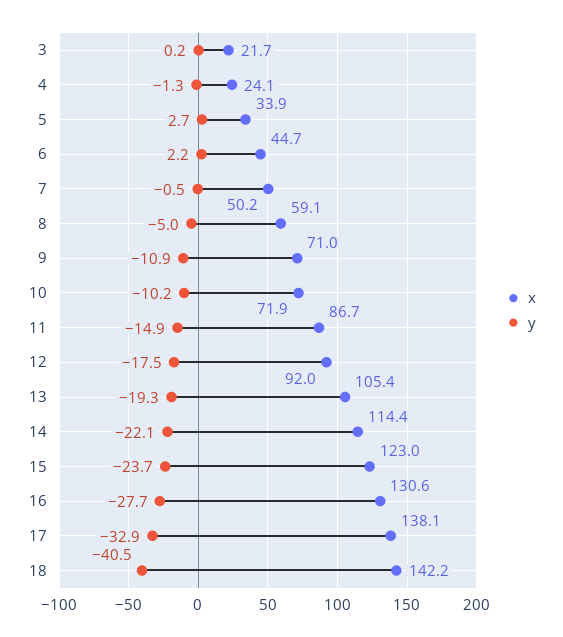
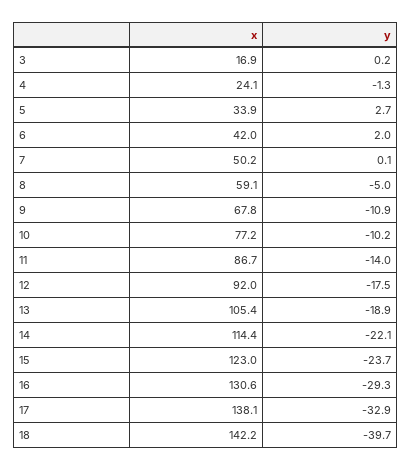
x, 3: 21.7 -> 16.9
x, 6: 44.7 -> 42
y, 6: 2.2 -> 2
y, 7: -0.5 -> 0.1
x, 9: 71 -> 67.8
x, 10: 71.9 -> 77.2
y, 11: -14.9 -> -14
y, 13: -19.3 -> -18.9
y, 16: -27.7 -> -29.3
y, 18: -40.5 -> -39.7

